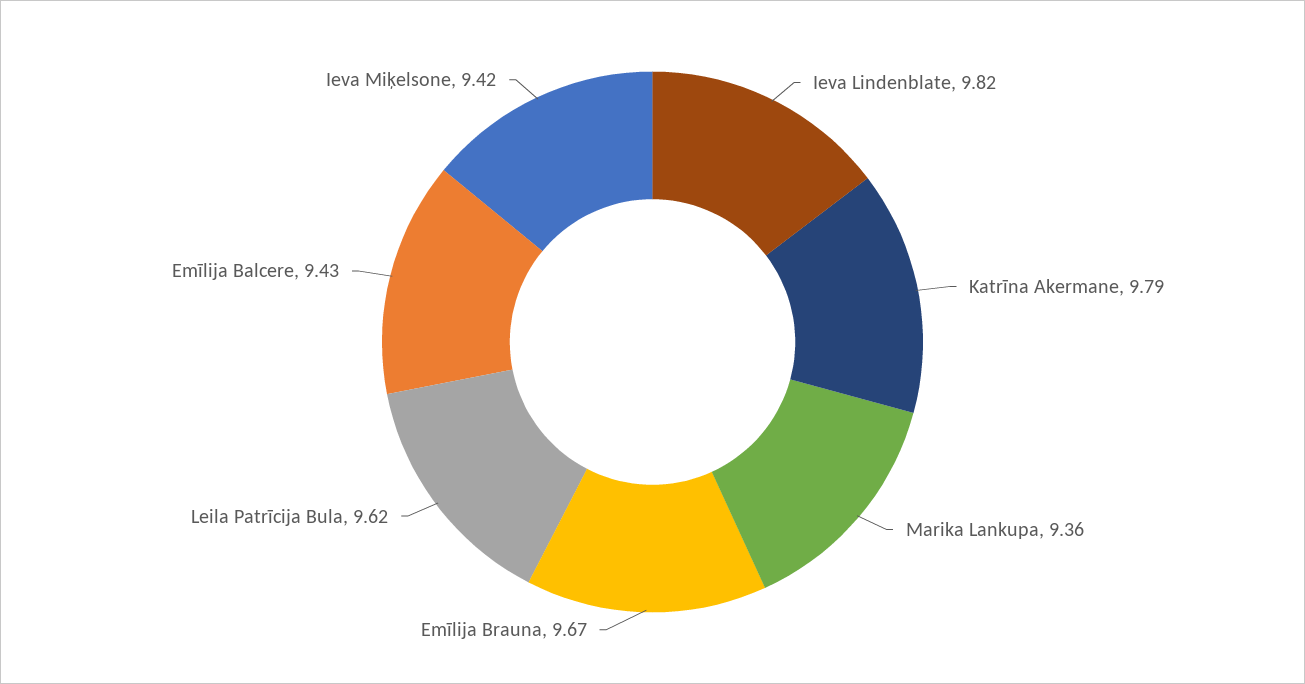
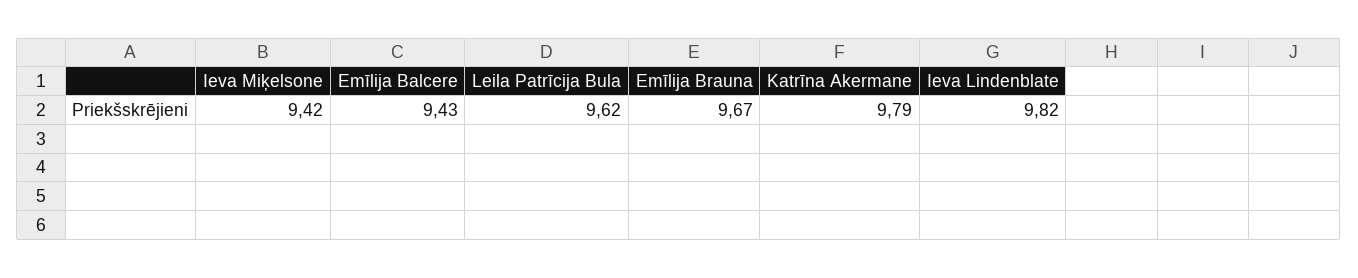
Marika Lankupa: 9.36 -> none

